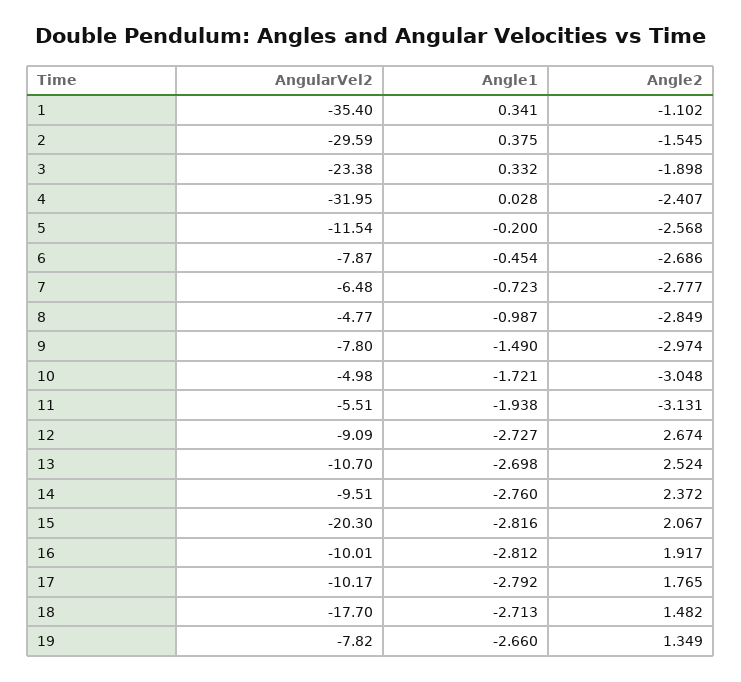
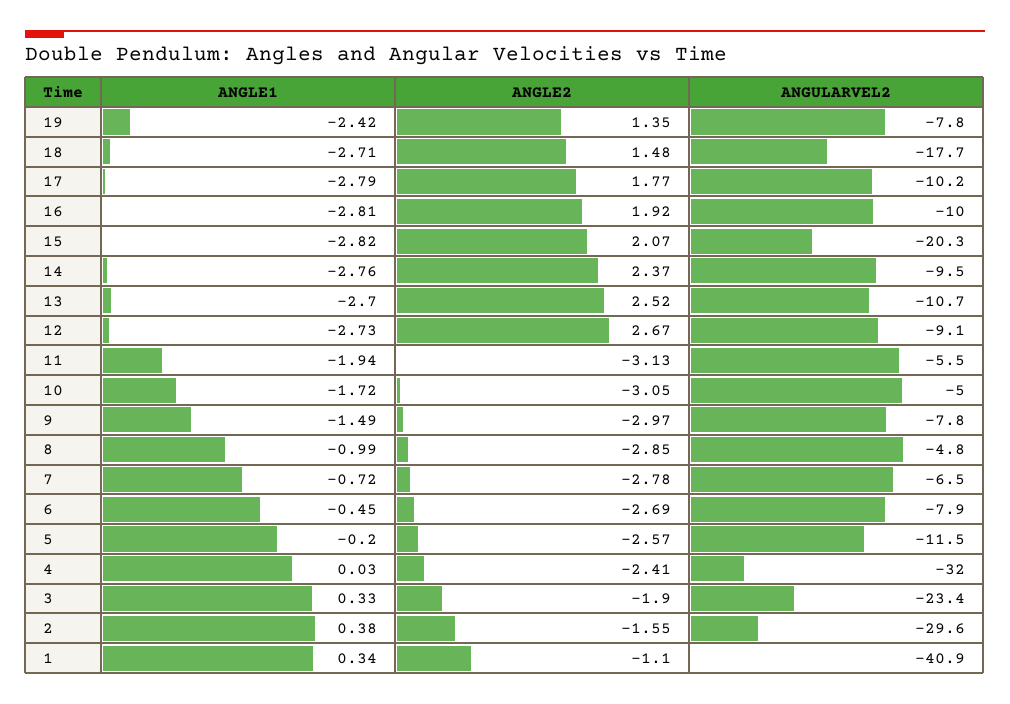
AngularVel2, 1: -35.4 -> -40.9
Angle1, 19: -2.66 -> -2.42

